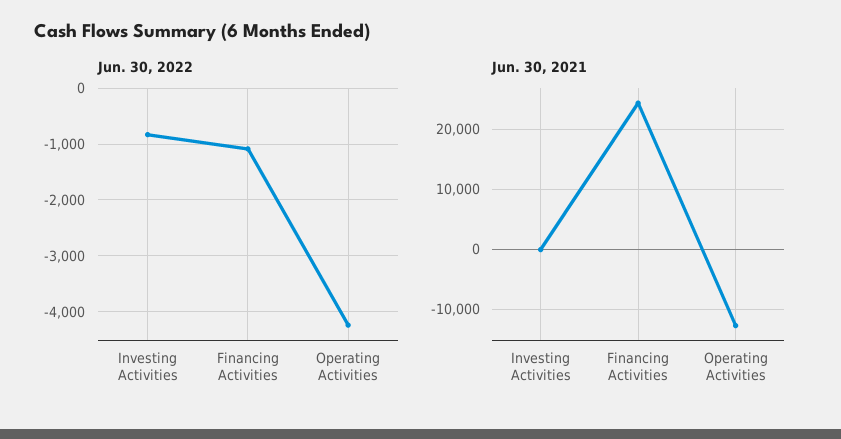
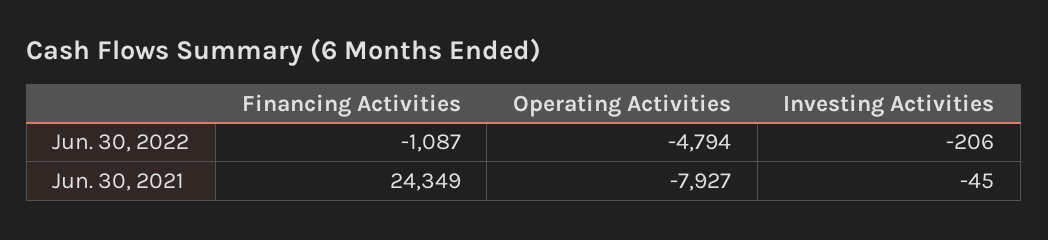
Jun. 30, 2022, Investing Activities: -800 -> -206
Jun. 30, 2022, Operating Activities: -4200 -> -4794
Jun. 30, 2021, Operating Activities: -13000 -> -7927

